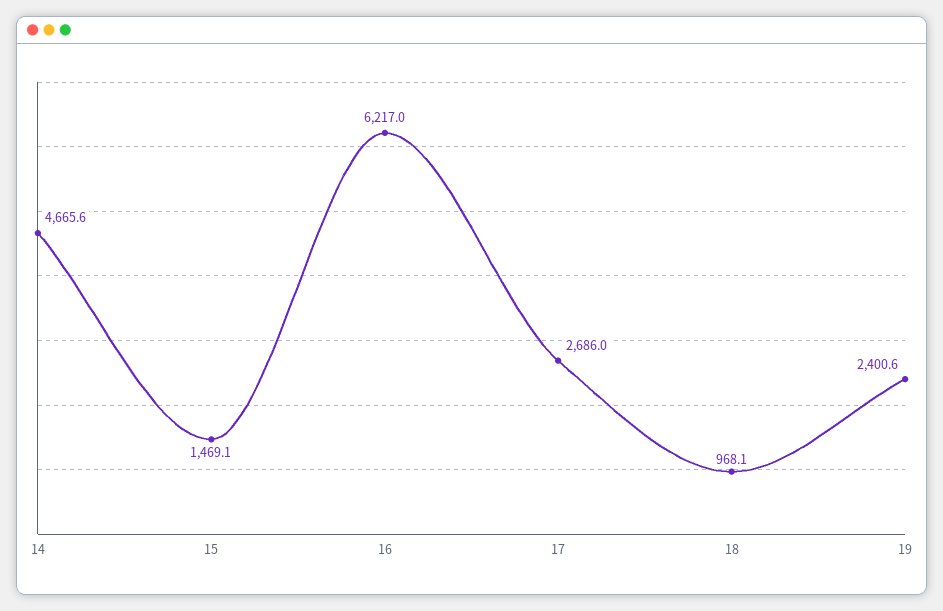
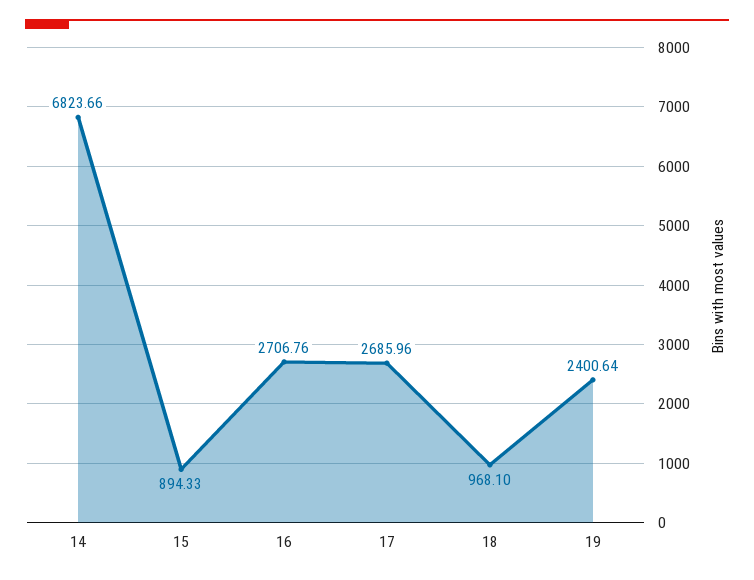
14: 4665.6 -> 6823.66
15: 1469.1 -> 894.33
16: 6217 -> 2706.76

